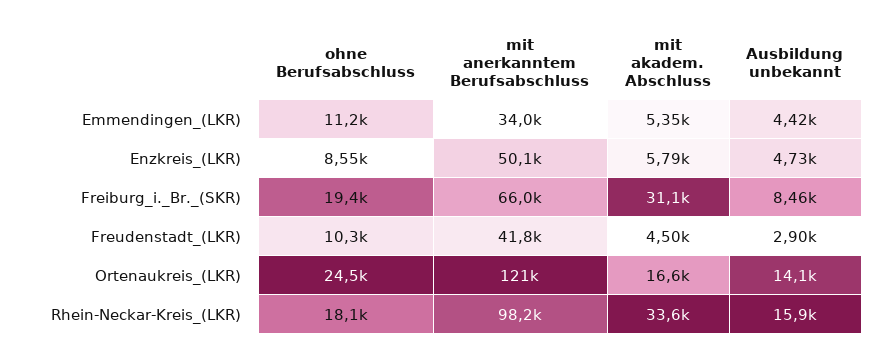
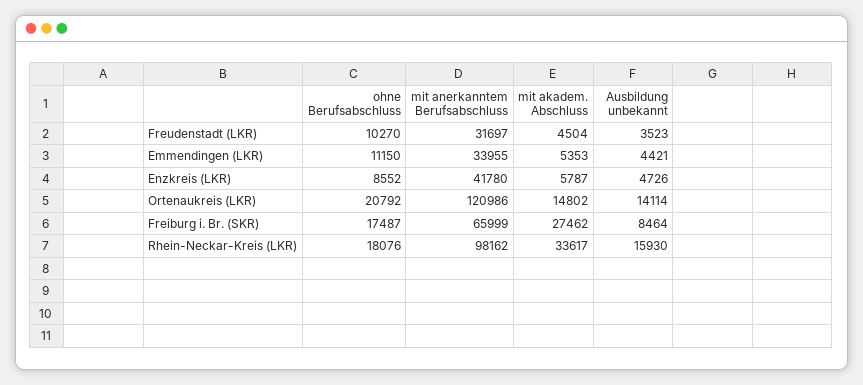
mit anerkanntem Berufsabschluss, Enzkreis_(LKR): 50100 -> 41780
ohne Berufsabschluss, Freiburg_i._Br._(SKR): 19400 -> 17487
mit akadem. Abschluss, Freiburg_i._Br._(SKR): 31100 -> 27462
mit anerkanntem Berufsabschluss, Freudenstadt_(LKR): 41800 -> 31697
Ausbildung unbekannt, Freudenstadt_(LKR): 2900 -> 3523
ohne Berufsabschluss, Ortenaukreis_(LKR): 24500 -> 20792
mit akadem. Abschluss, Ortenaukreis_(LKR): 16600 -> 14802

